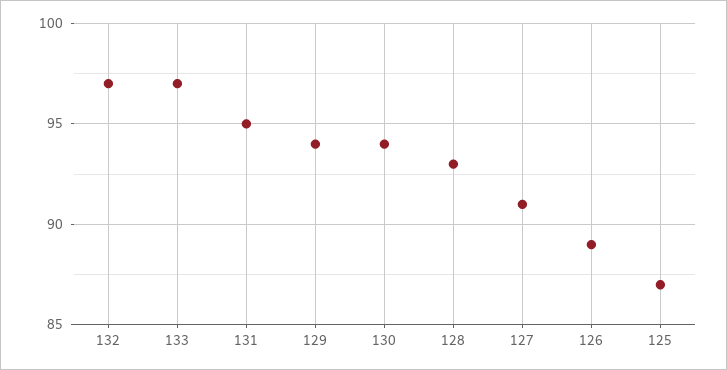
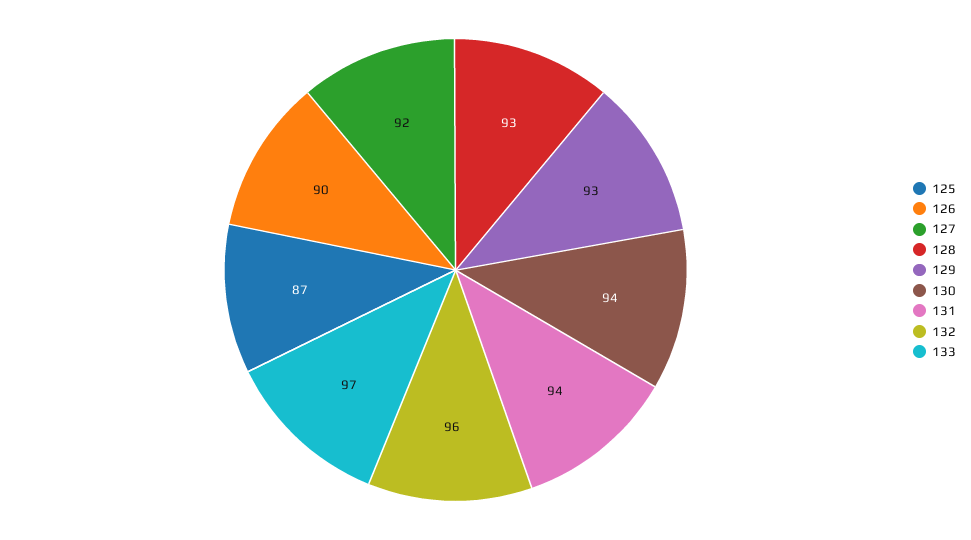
132: 97 -> 96
131: 95 -> 94
129: 94 -> 93
127: 91 -> 92
126: 89 -> 90

